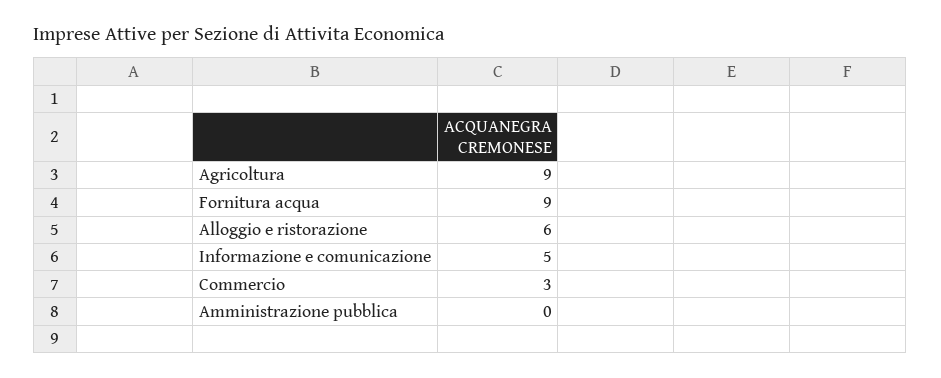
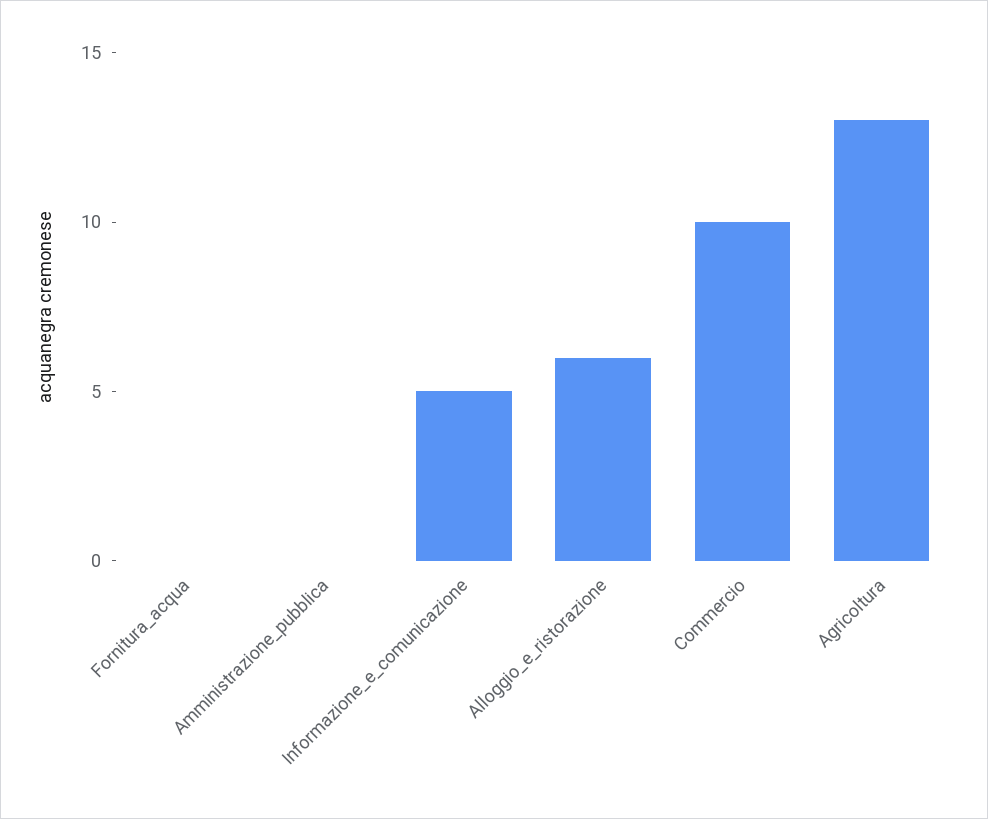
Agricoltura: 9 -> 13
Fornitura acqua: 9 -> 0
Commercio: 3 -> 10

